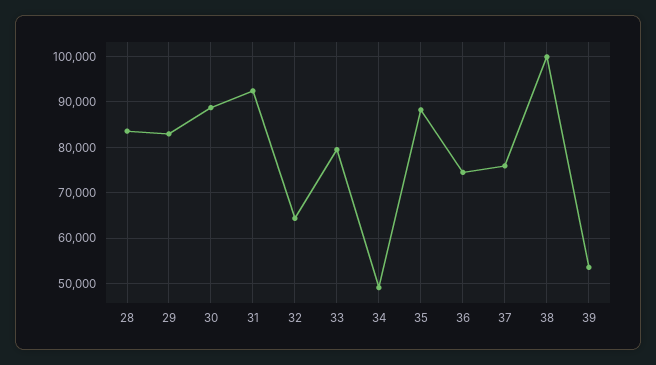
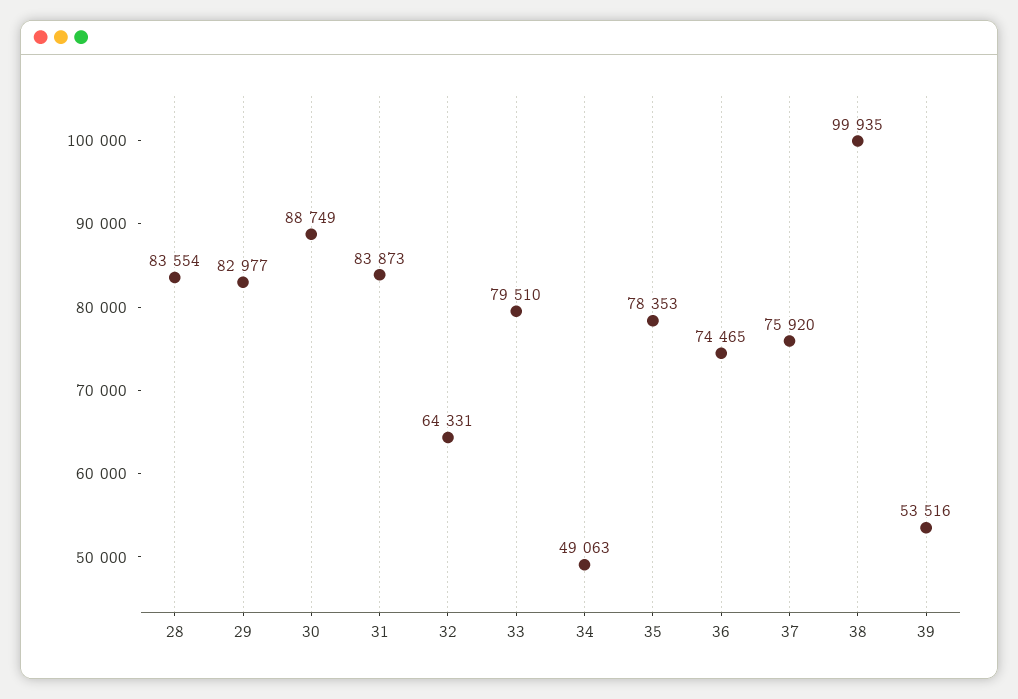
31: 92000 -> 83873
35: 88000 -> 78353

